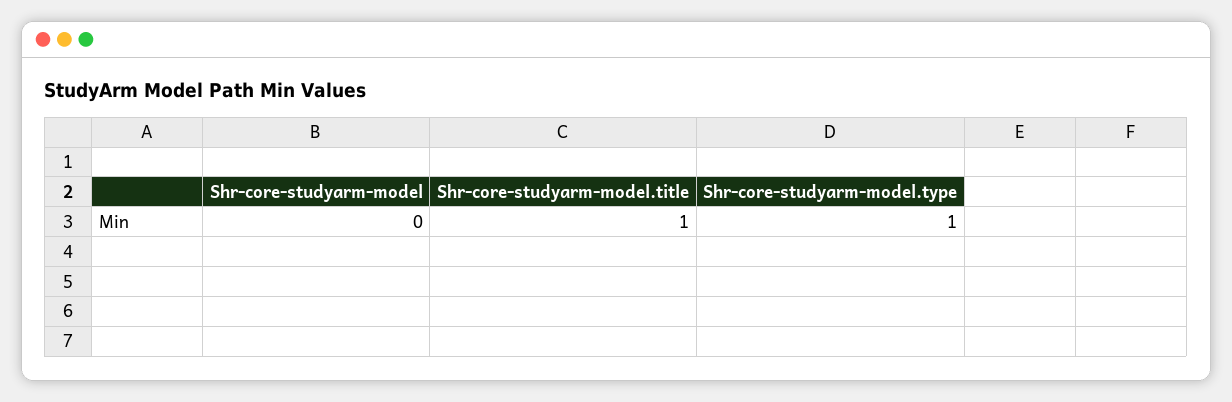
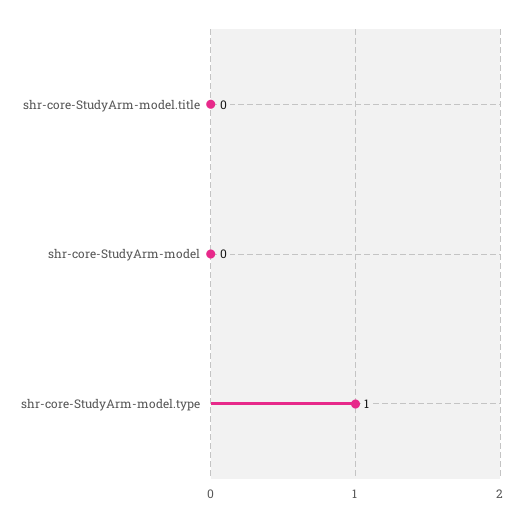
Shr-core-studyarm-model.title: 1 -> 0

